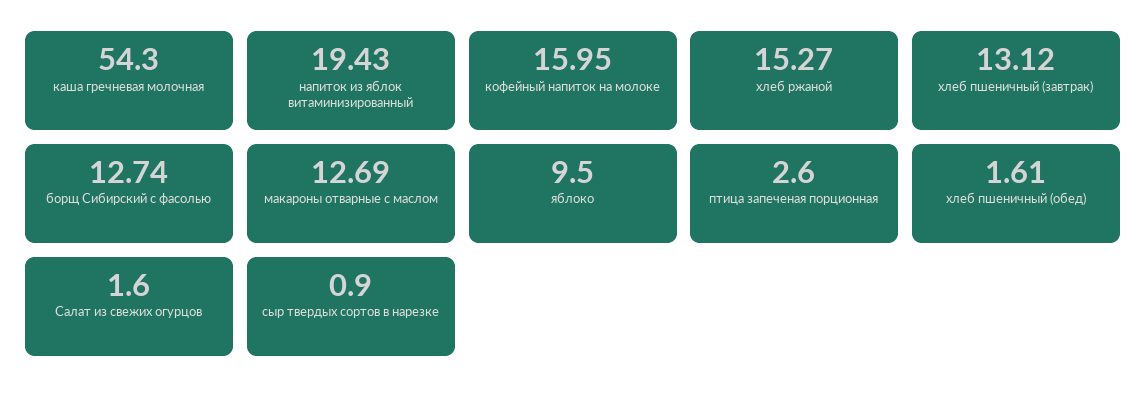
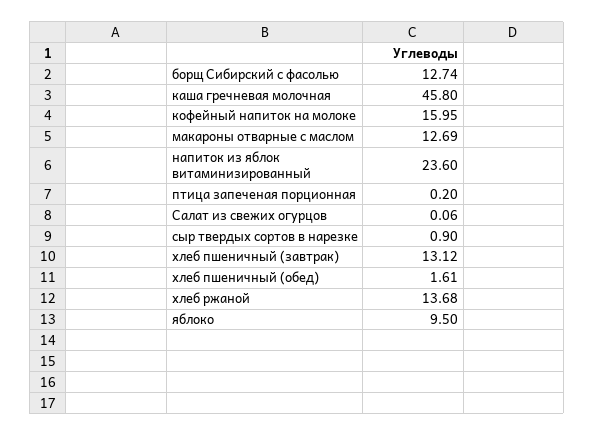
каша гречневая молочная: 54.3 -> 45.8
напиток из яблок витаминизированный: 19.43 -> 23.6
хлеб ржаной: 15.27 -> 13.68
птица запеченая порционная: 2.6 -> 0.2
Салат из свежих огурцов: 1.6 -> 0.06

